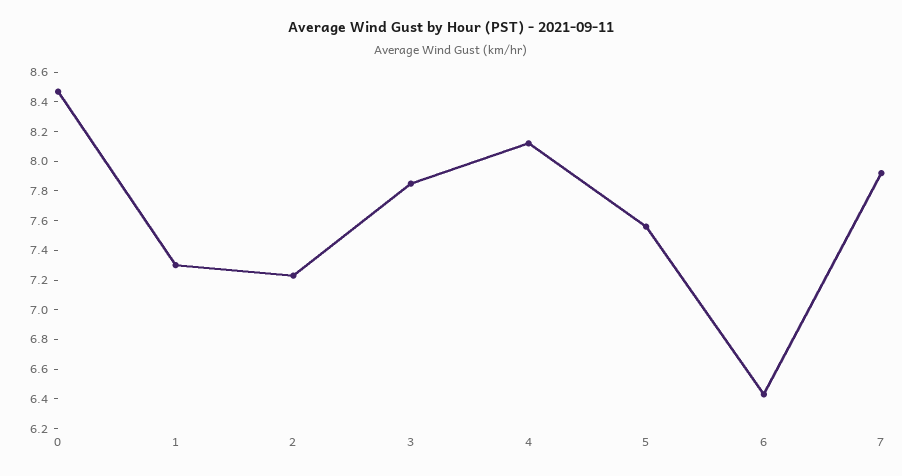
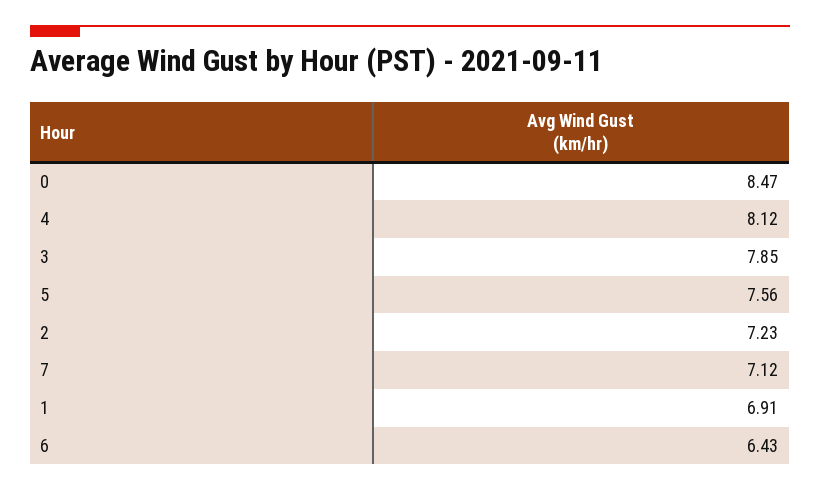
1: 7.3 -> 6.91
7: 7.9 -> 7.12

